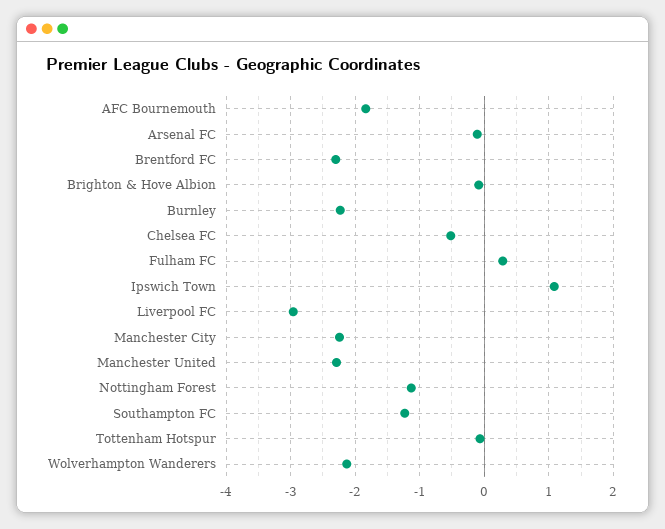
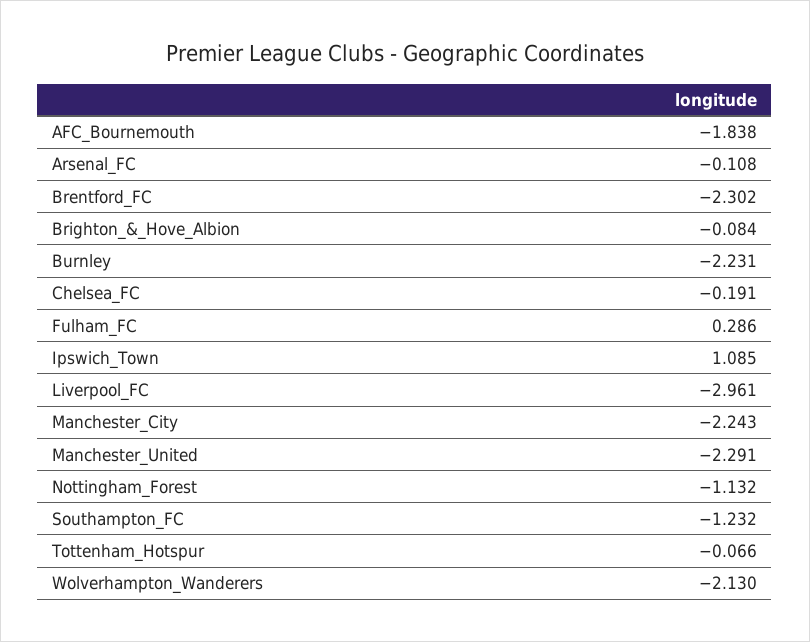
Chelsea FC: -0.5 -> -0.191

